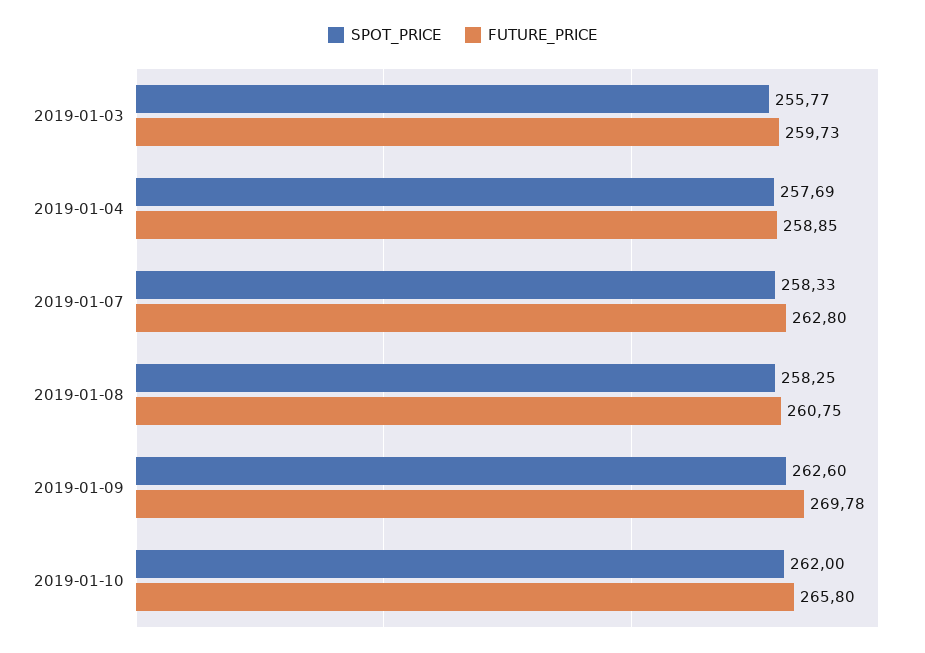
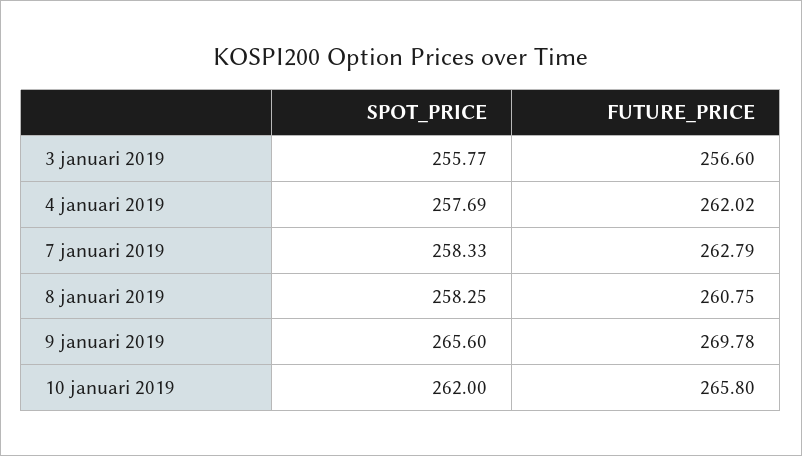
FUTURE_PRICE, 2019-01-03: 259.73 -> 256.6
FUTURE_PRICE, 2019-01-04: 258.85 -> 262.02
FUTURE_PRICE, 2019-01-07: 262.8 -> 262.79
SPOT_PRICE, 2019-01-09: 262.6 -> 265.6

